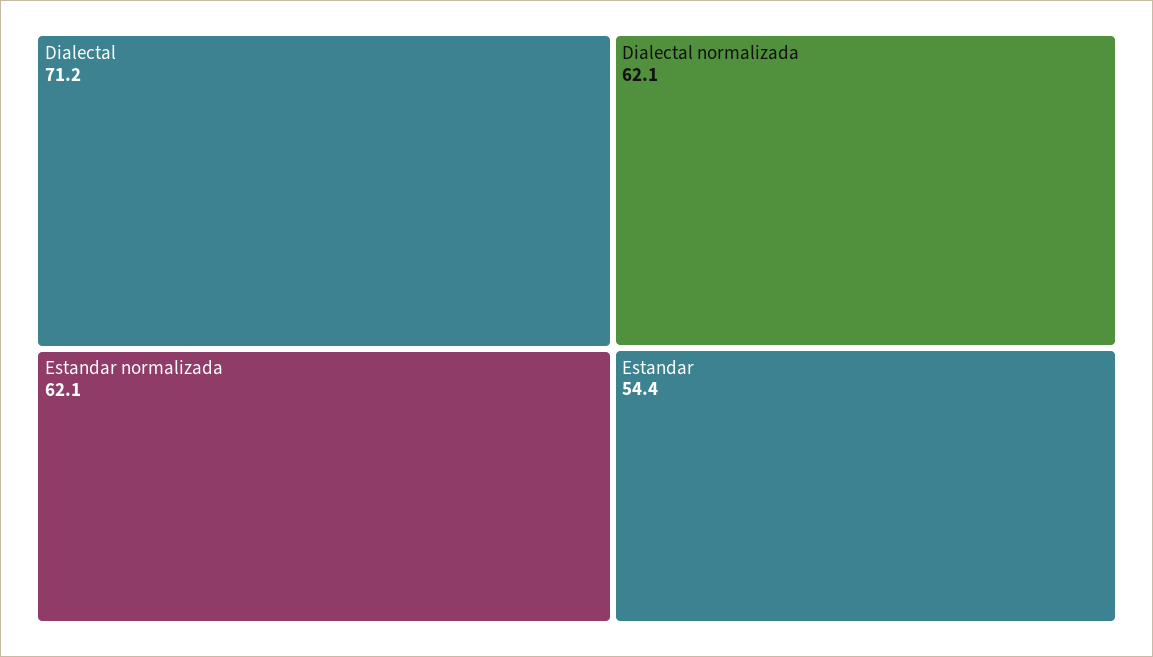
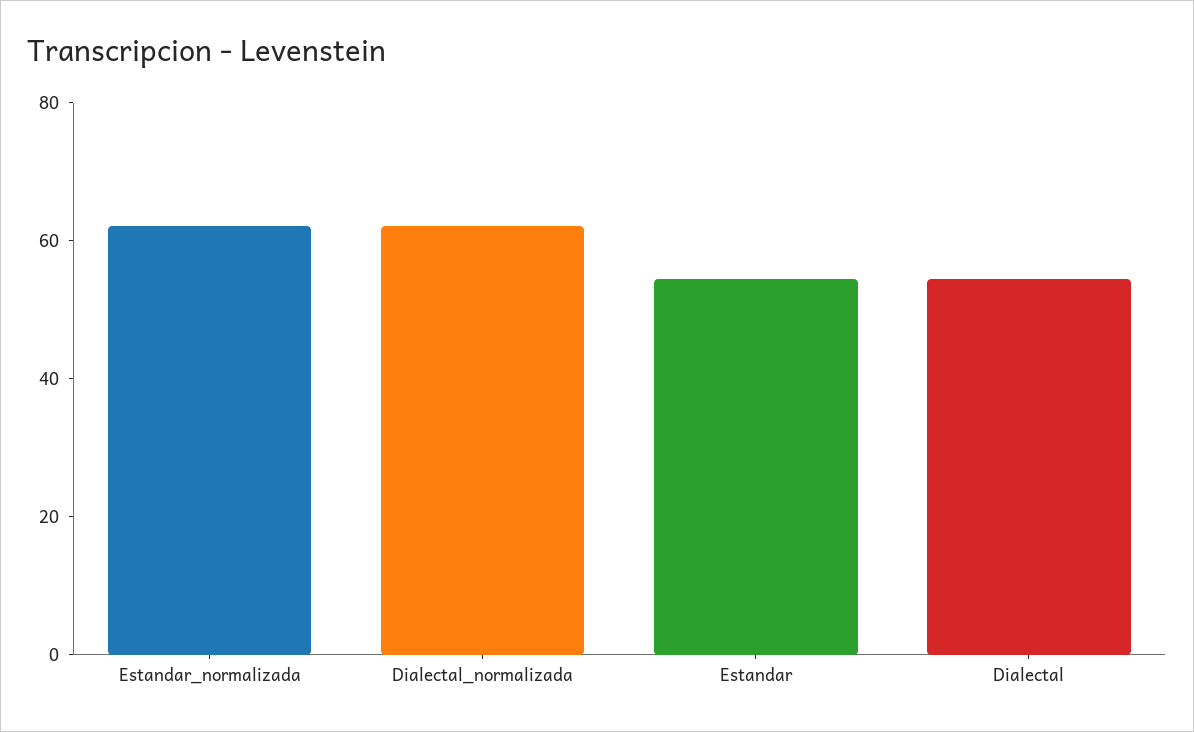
Dialectal: 71.2 -> 55

